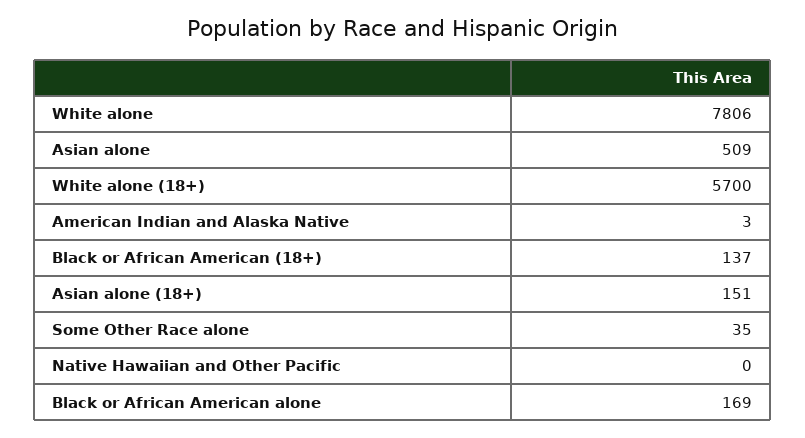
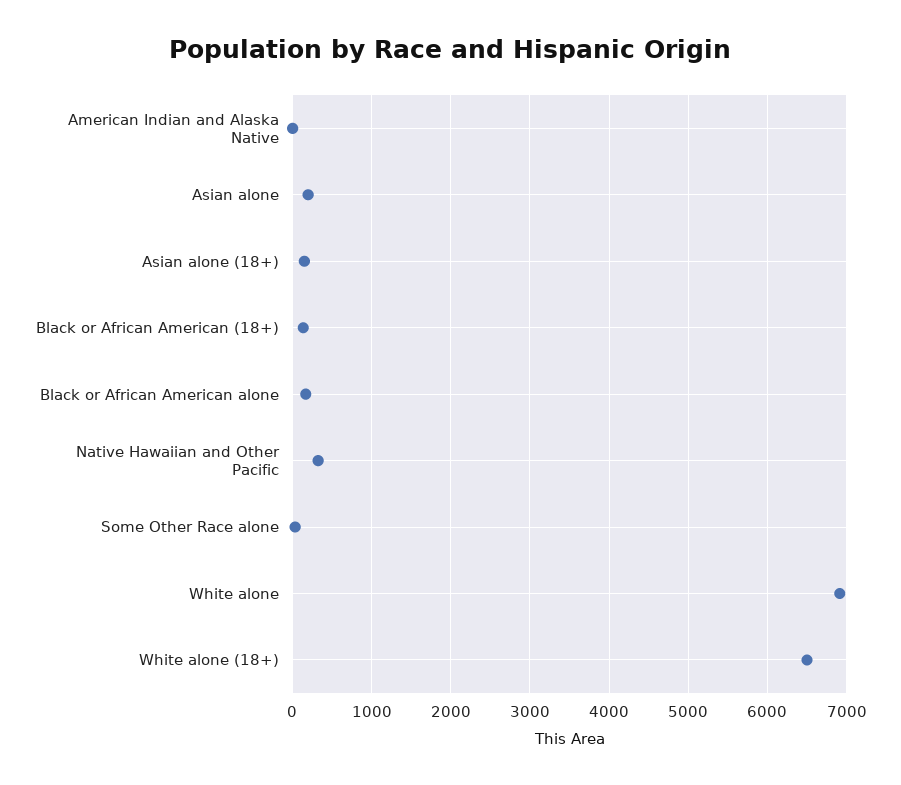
White alone: 7806 -> 6900
Asian alone: 509 -> 200
White alone (18+): 5700 -> 6500
Native Hawaiian and Other Pacific: 0 -> 300

